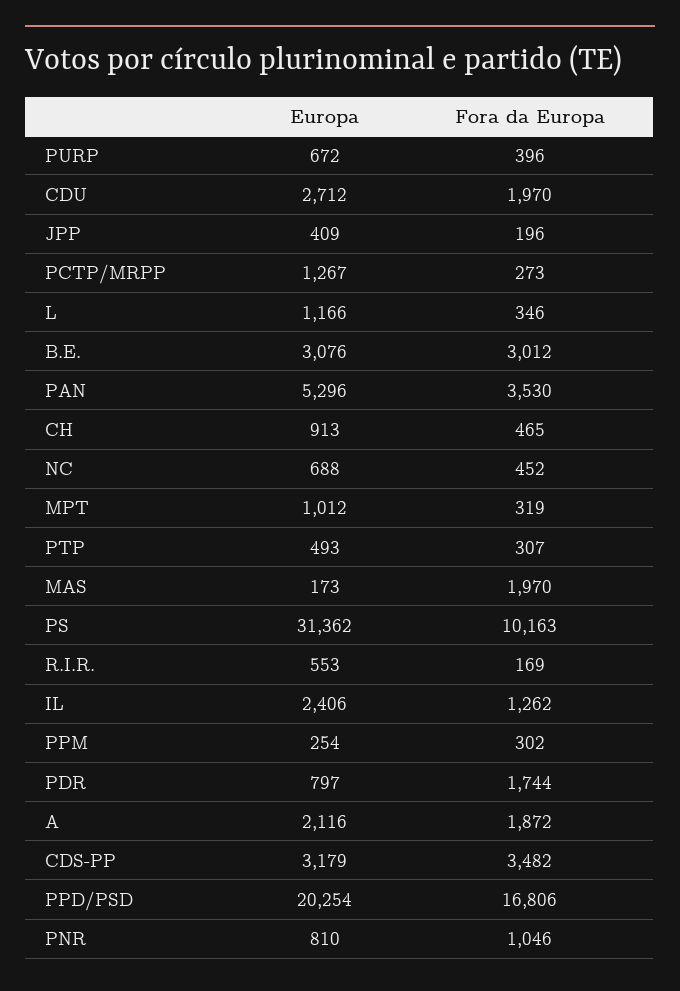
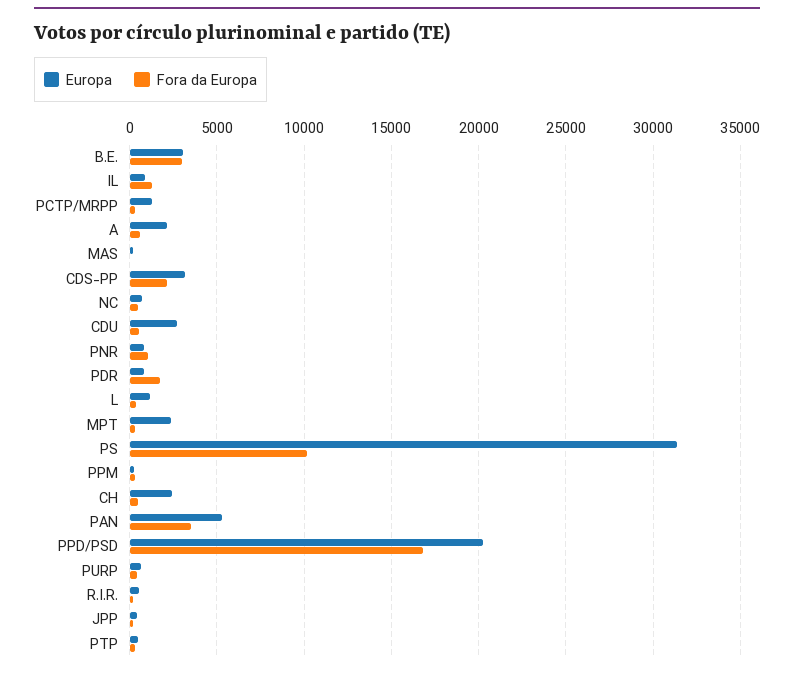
Fora da Europa, CDU: 1970 -> 500
Europa, CH: 913 -> 2500
Europa, MPT: 1012 -> 2500
Fora da Europa, MAS: 1970 -> 0
Europa, IL: 2406 -> 1000
Fora da Europa, A: 1872 -> 500
Fora da Europa, CDS-PP: 3482 -> 2000

